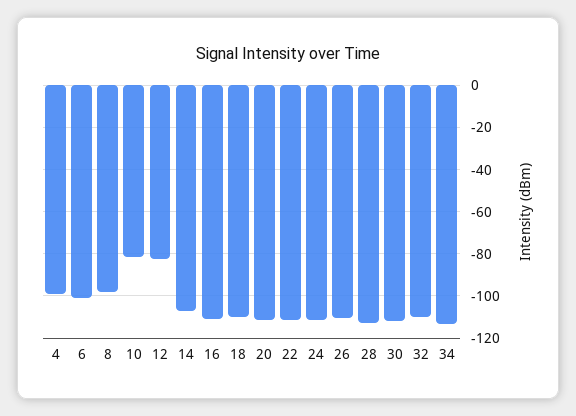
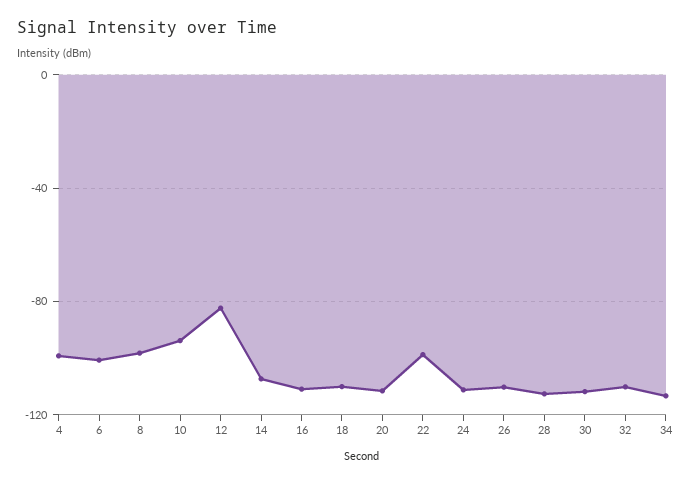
10: -80 -> -95
22: -110 -> -100

